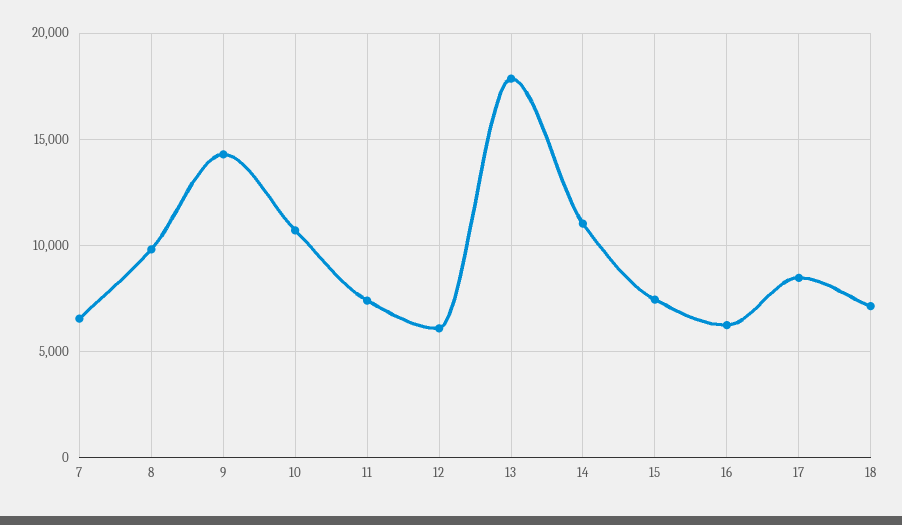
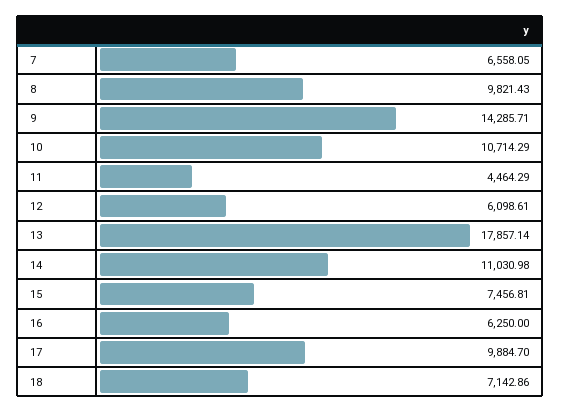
11: 7500 -> 4464.29
17: 8500 -> 9884.7

